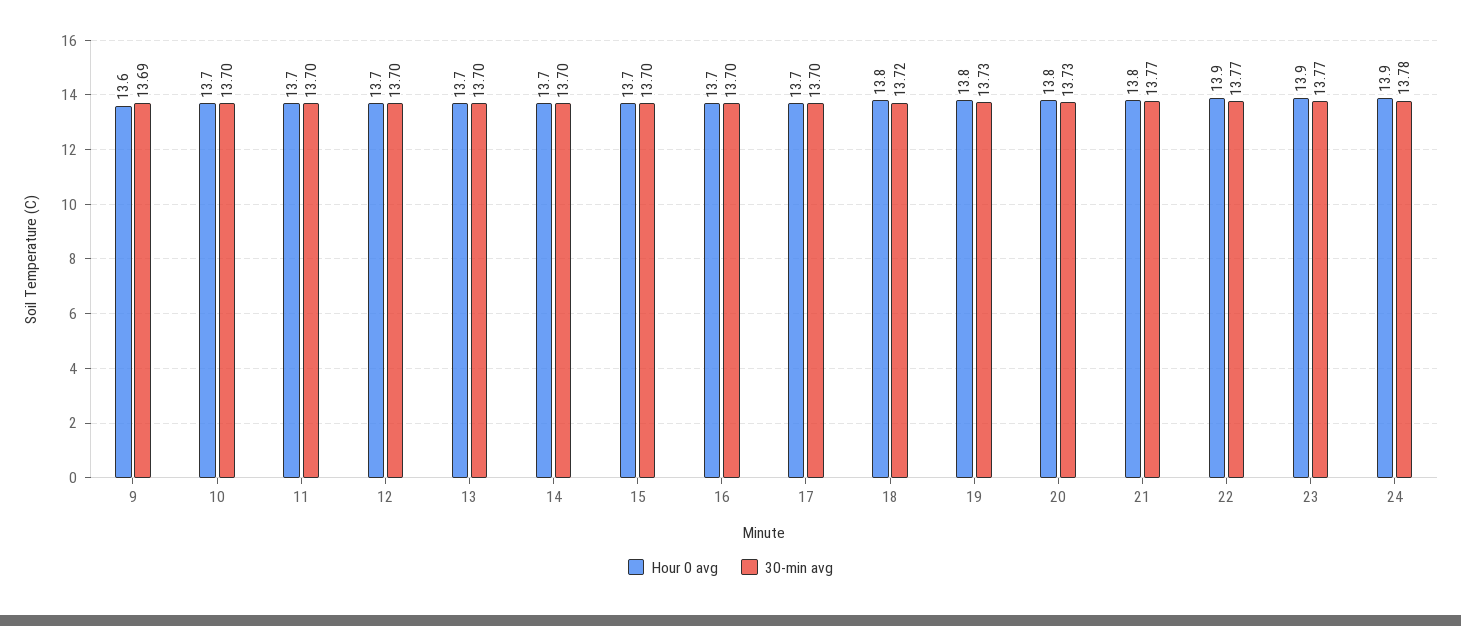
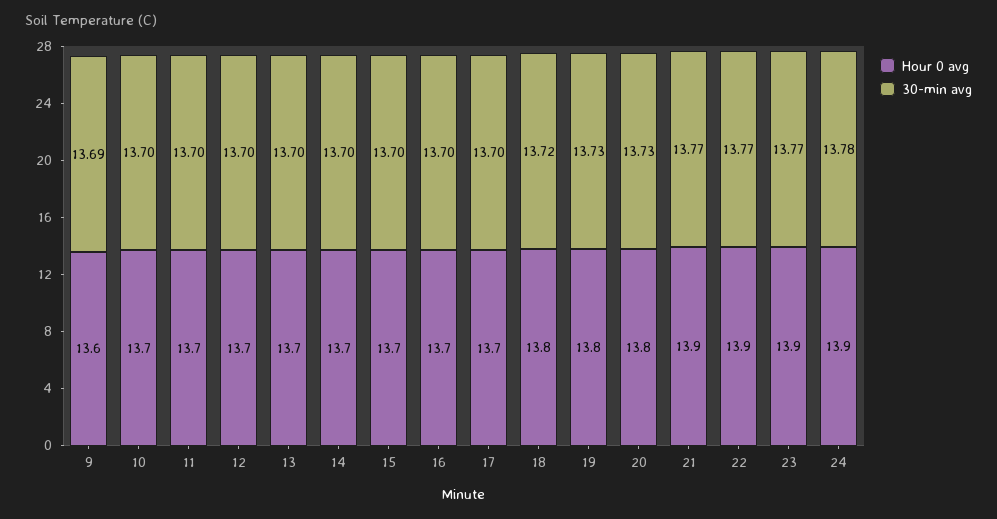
Hour 0 avg, 21: 13.8 -> 13.9

